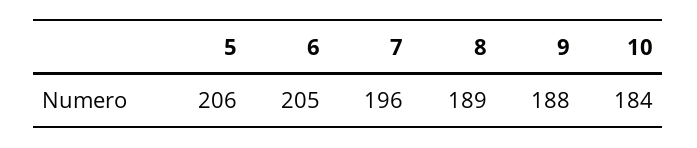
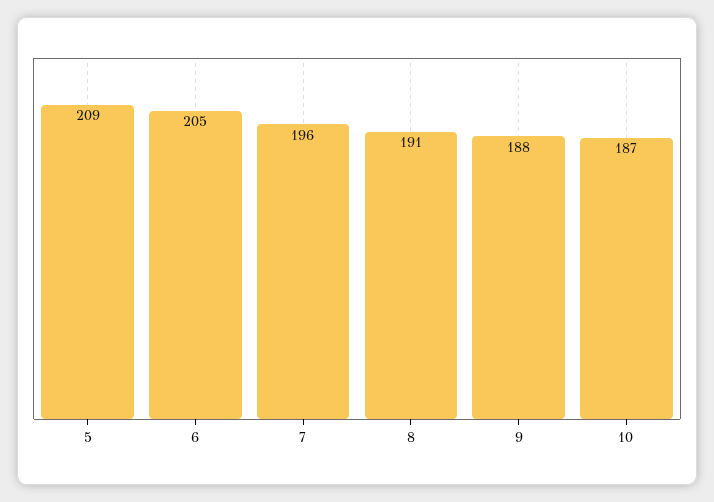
5: 206 -> 209
8: 189 -> 191
10: 184 -> 187

